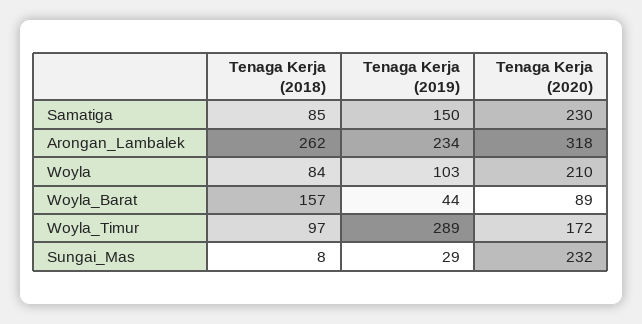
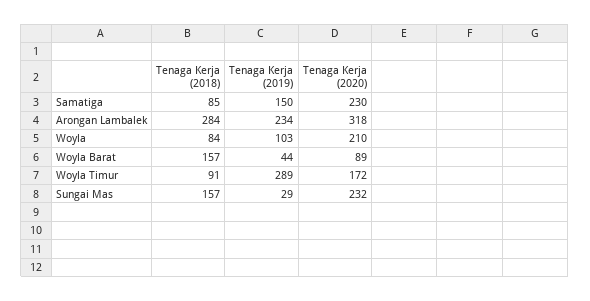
Tenaga Kerja (2018), Arongan_Lambalek: 262 -> 284
Tenaga Kerja (2018), Woyla_Timur: 97 -> 91
Tenaga Kerja (2018), Sungai_Mas: 8 -> 157

